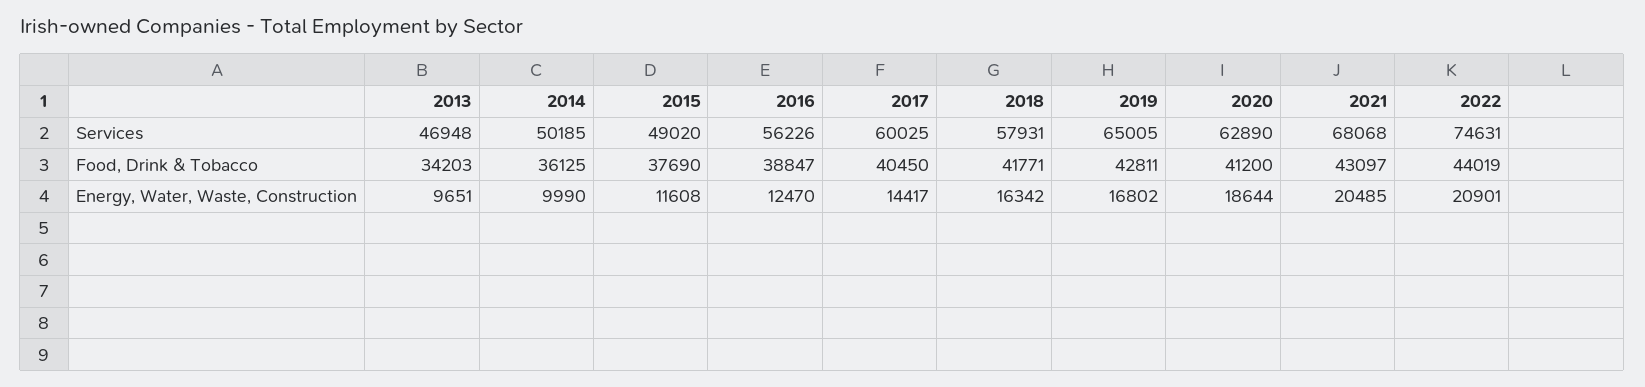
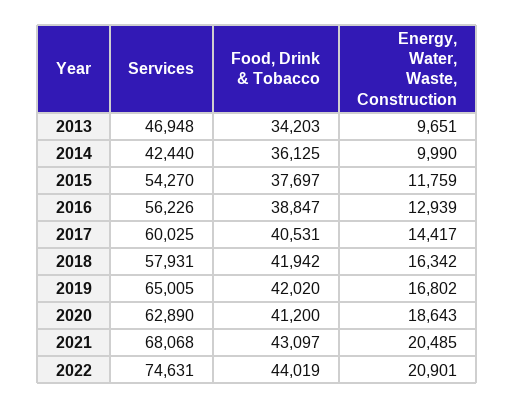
2014, Services: 50185 -> 42440
2015, Services: 49020 -> 54270
2015, Food, Drink & Tobacco: 37690 -> 37697
2017, Food, Drink & Tobacco: 40450 -> 40531
2018, Food, Drink & Tobacco: 41771 -> 41942
2019, Food, Drink & Tobacco: 42811 -> 42020
2015, Energy, Water, Waste, Construction: 11608 -> 11759
2016, Energy, Water, Waste, Construction: 12470 -> 12939
2020, Energy, Water, Waste, Construction: 18644 -> 18643

